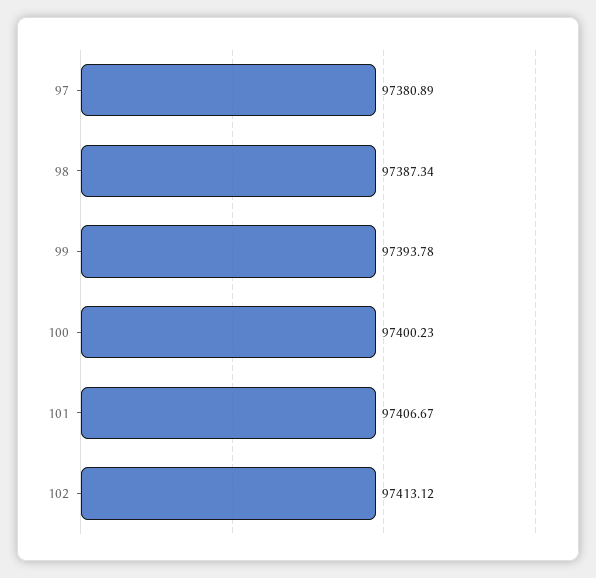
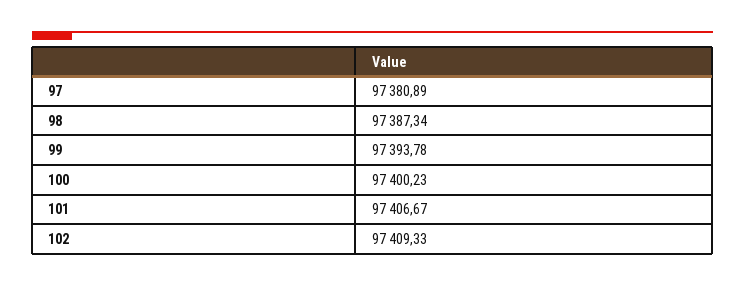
102: 97413.12 -> 97409.33

